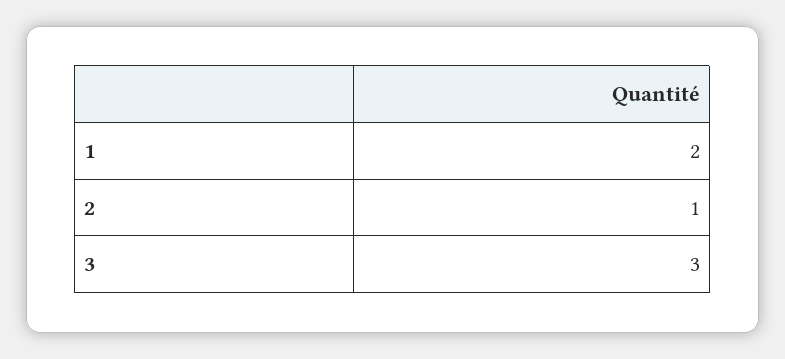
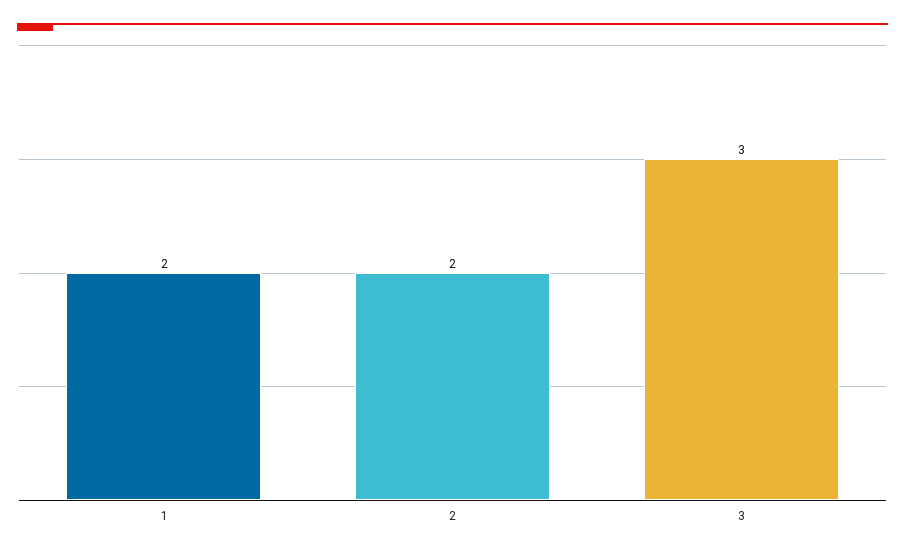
2: 1 -> 2

